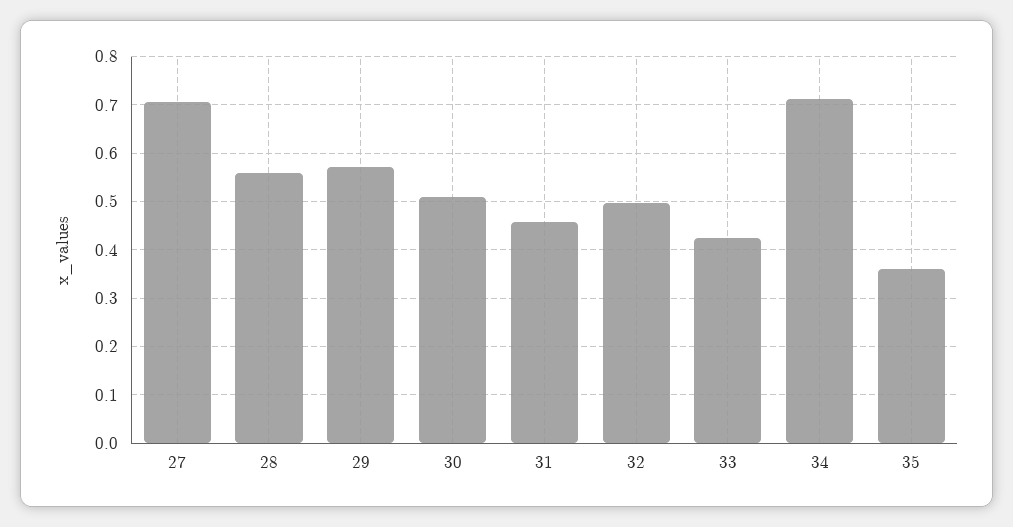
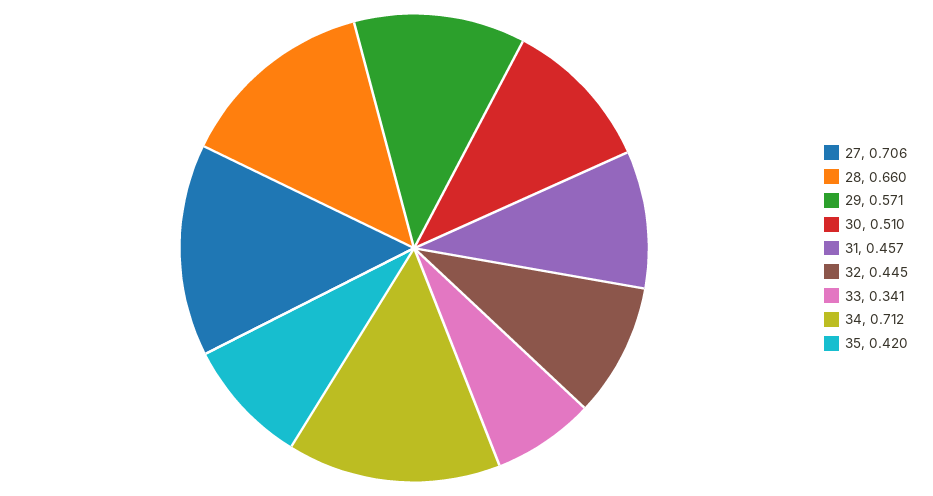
28: 0.56 -> 0.66
32: 0.5 -> 0.445
33: 0.42 -> 0.341
35: 0.36 -> 0.42

